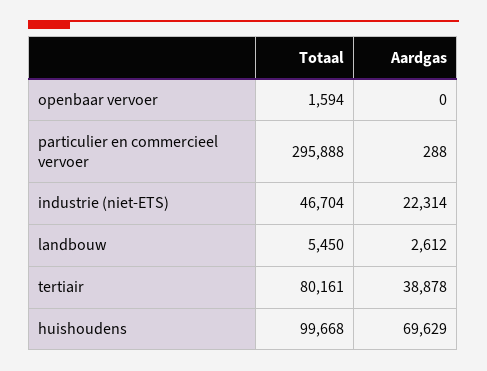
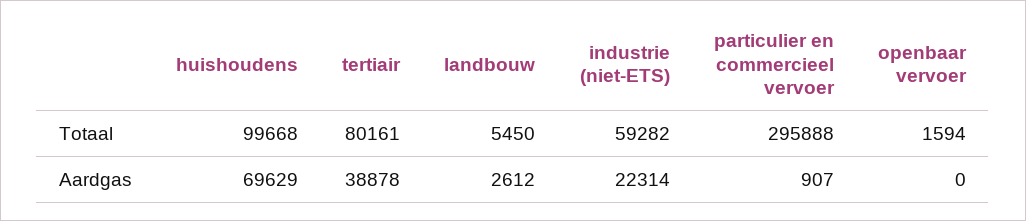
Aardgas, particulier en commercieel vervoer: 288 -> 907
Totaal, industrie (niet-ETS): 46704 -> 59282

